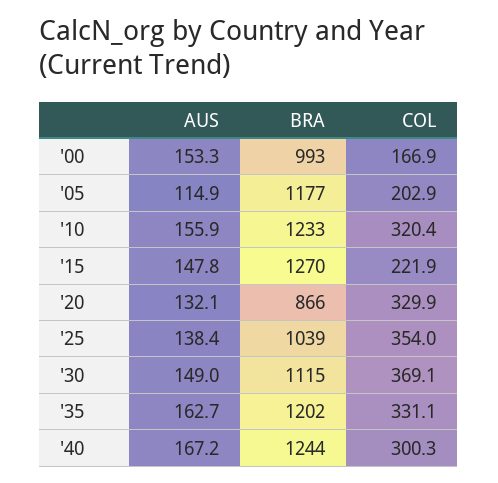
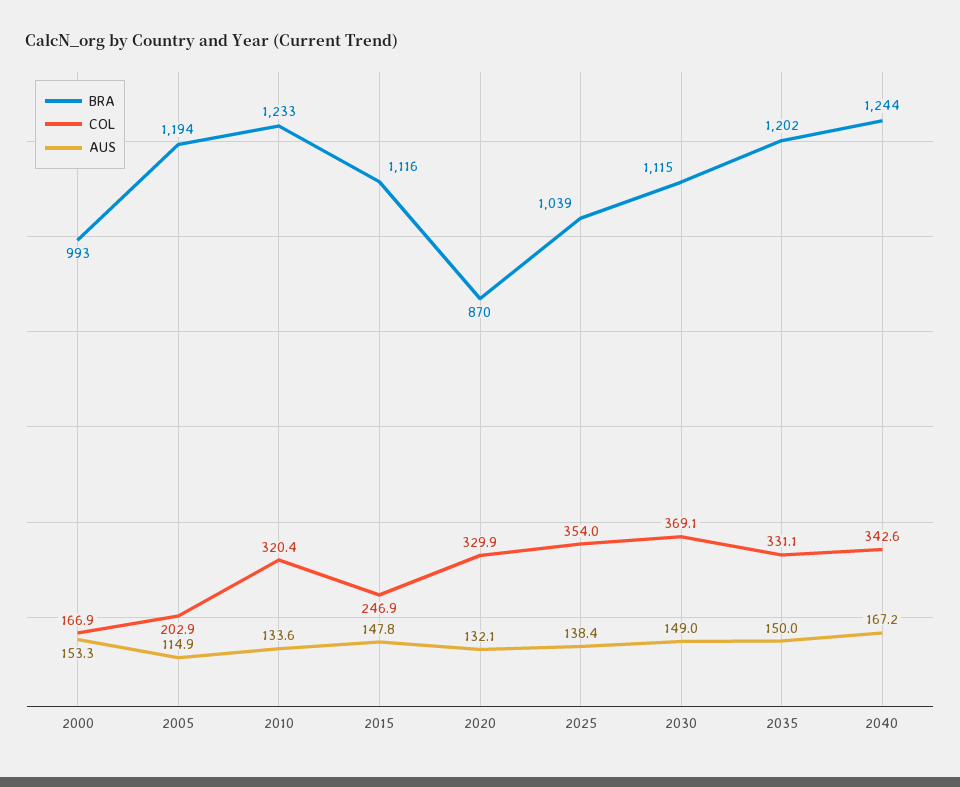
BRA, '05: 1177 -> 1194
AUS, '10: 155.9 -> 133.6
BRA, '15: 1270 -> 1116
COL, '15: 221.9 -> 246.9
BRA, '20: 866 -> 870
AUS, '35: 162.7 -> 150
COL, '40: 300.3 -> 342.6

